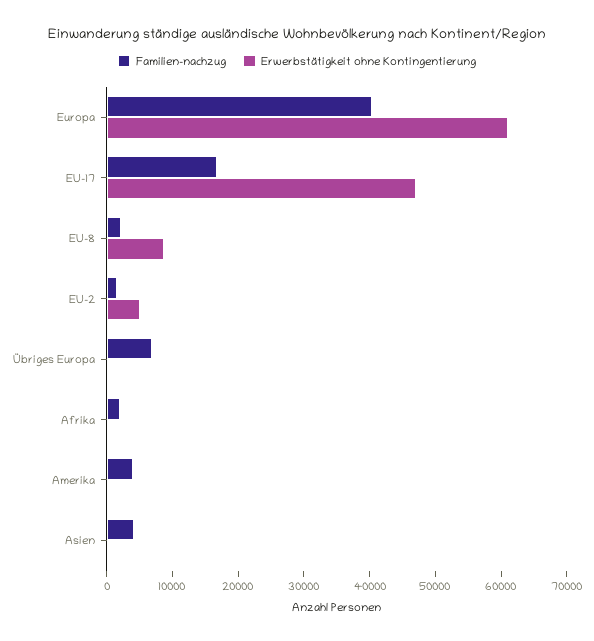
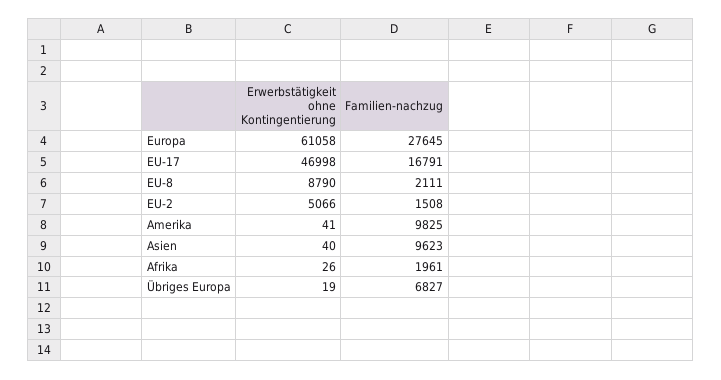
Familien-nachzug, Europa: 40000 -> 27645
Familien-nachzug, Amerika: 4000 -> 9825
Familien-nachzug, Asien: 4000 -> 9623

